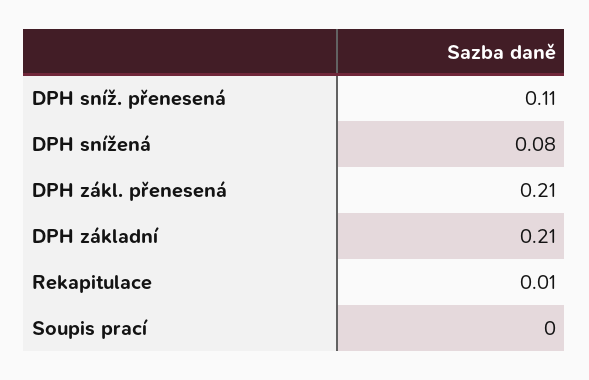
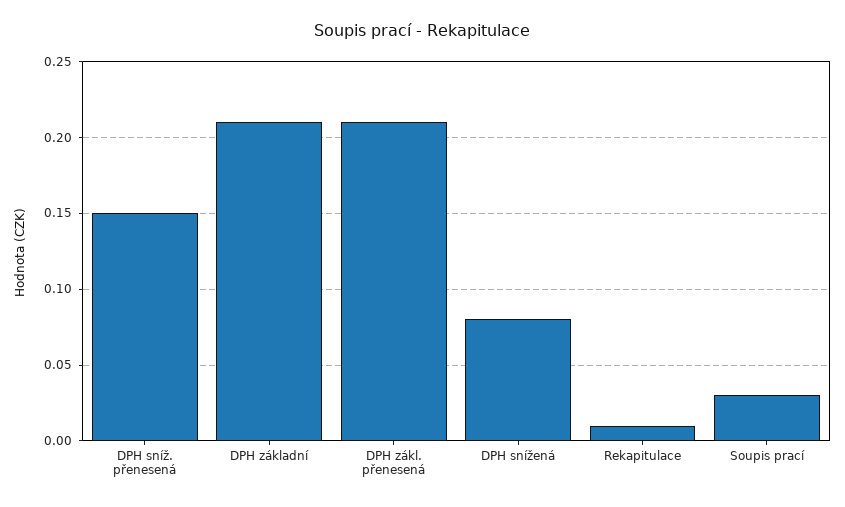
DPH sníž. přenesená: 0.11 -> 0.15
Soupis prací: 0 -> 0.03

